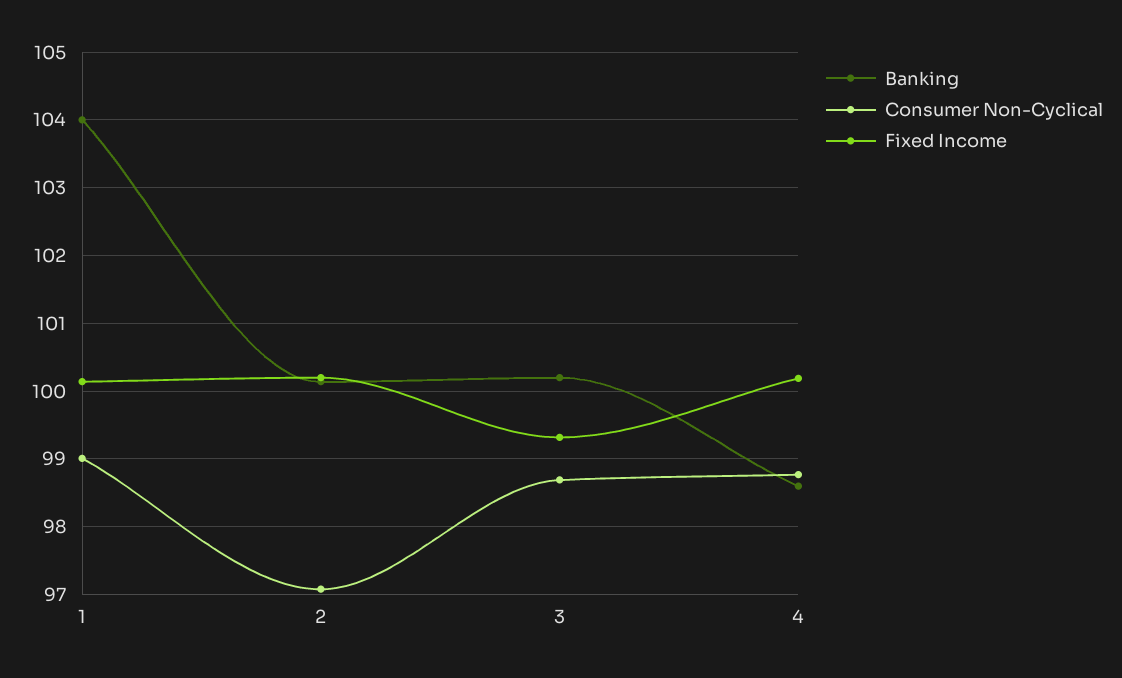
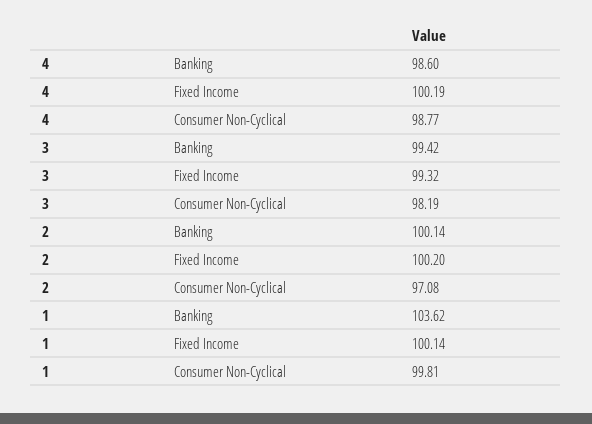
Banking, 1: 104 -> 103.62
Consumer Non-Cyclical, 1: 99 -> 99.81
Banking, 3: 100.2 -> 99.42
Consumer Non-Cyclical, 3: 98.7 -> 98.19

